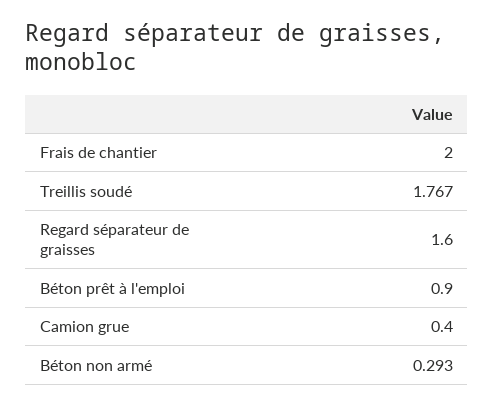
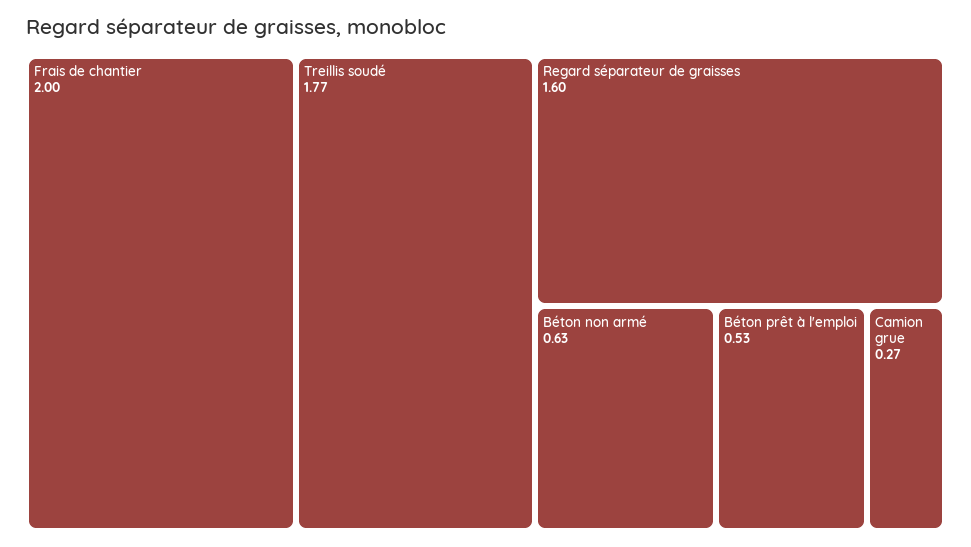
Béton prêt à l'emploi: 0.9 -> 0.53
Camion grue: 0.4 -> 0.27
Béton non armé: 0.293 -> 0.63

